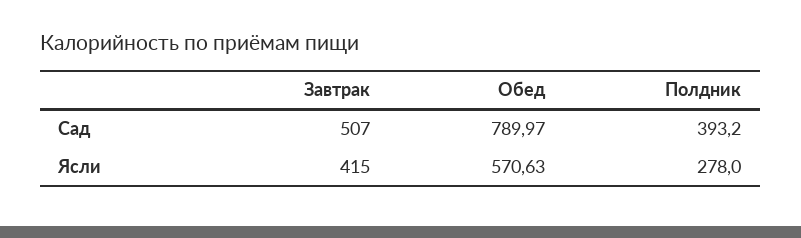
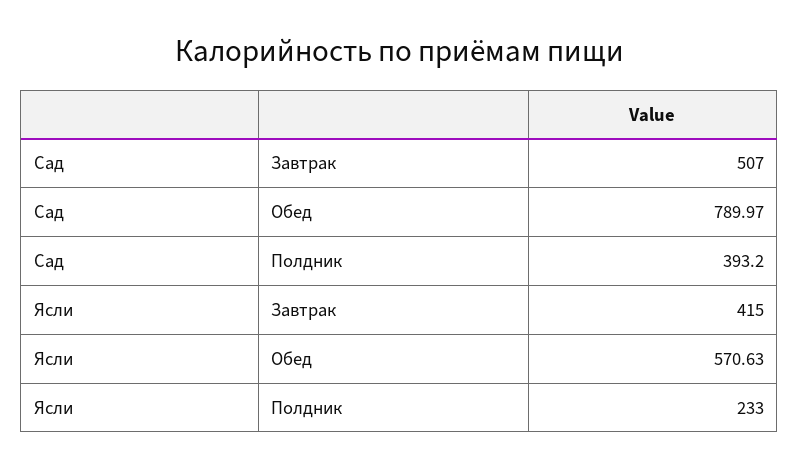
Полдник, Ясли: 278 -> 233

